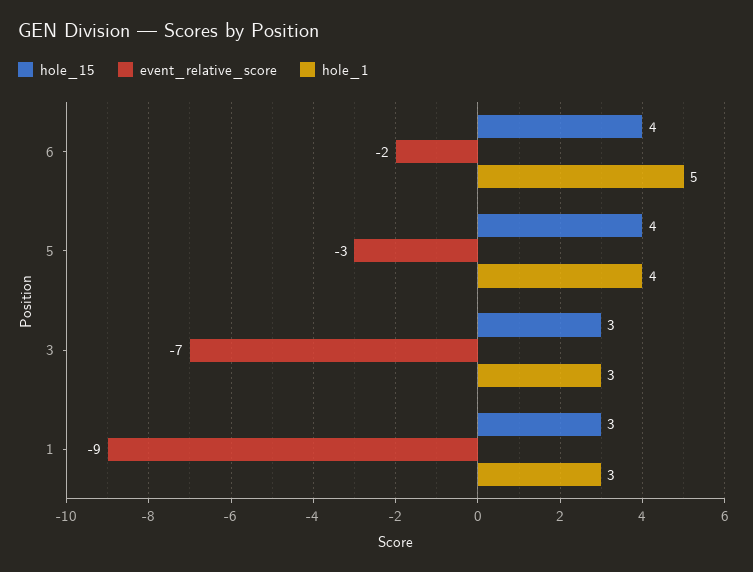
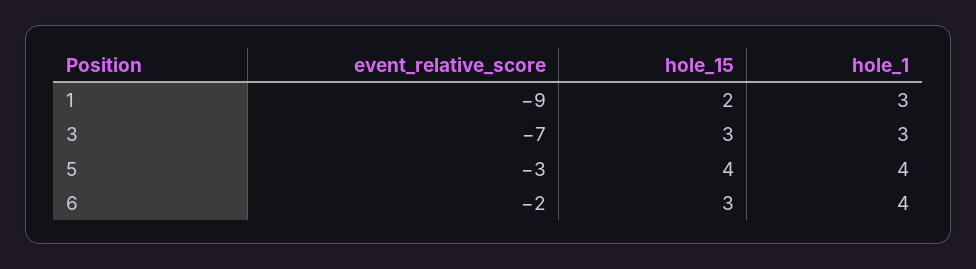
hole_15, 6: 4 -> 3
hole_1, 6: 5 -> 4
hole_15, 1: 3 -> 2

